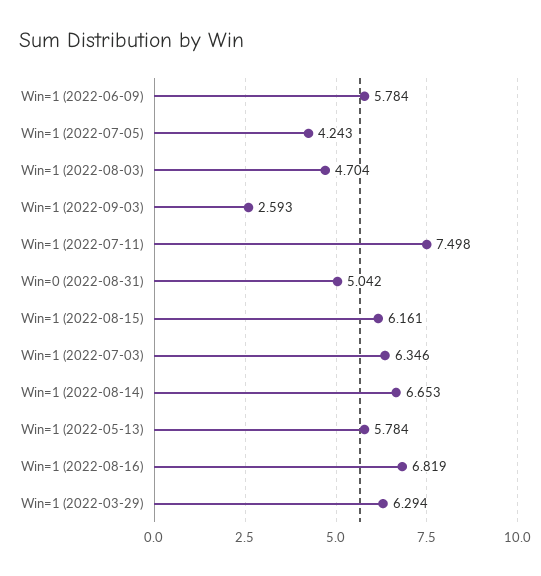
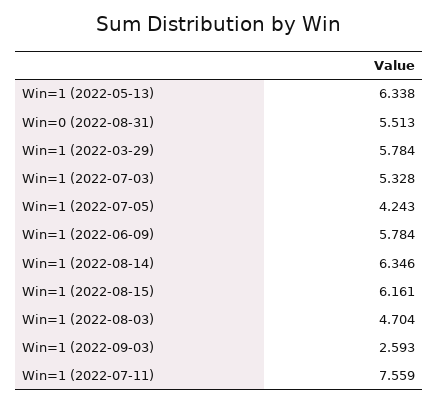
Win=1 (2022-07-11): 7.498 -> 7.559
Win=0 (2022-08-31): 5.042 -> 5.513
Win=1 (2022-07-03): 6.346 -> 5.328
Win=1 (2022-08-14): 6.653 -> 6.346
Win=1 (2022-05-13): 5.784 -> 6.338
Win=1 (2022-08-16): 6.819 -> none
Win=1 (2022-03-29): 6.294 -> 5.784

